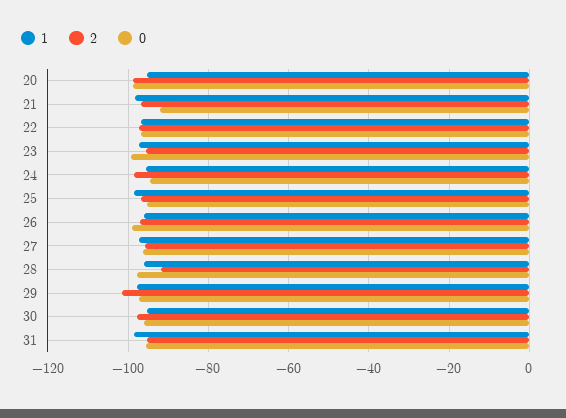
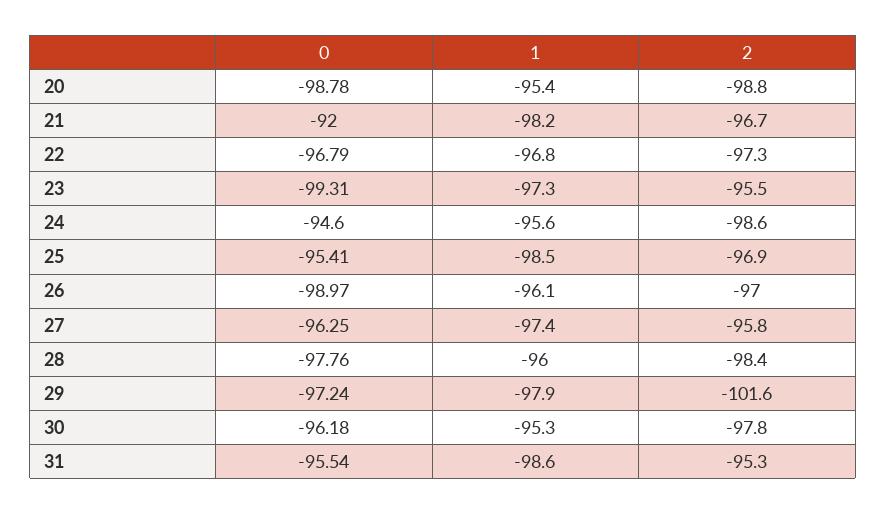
2, 28: -92 -> -98.4

